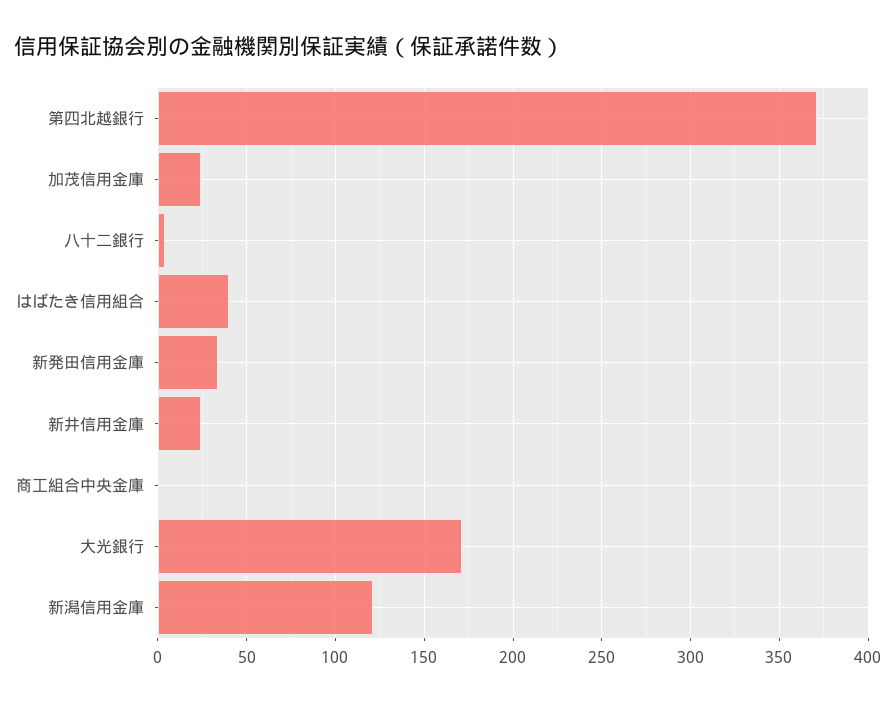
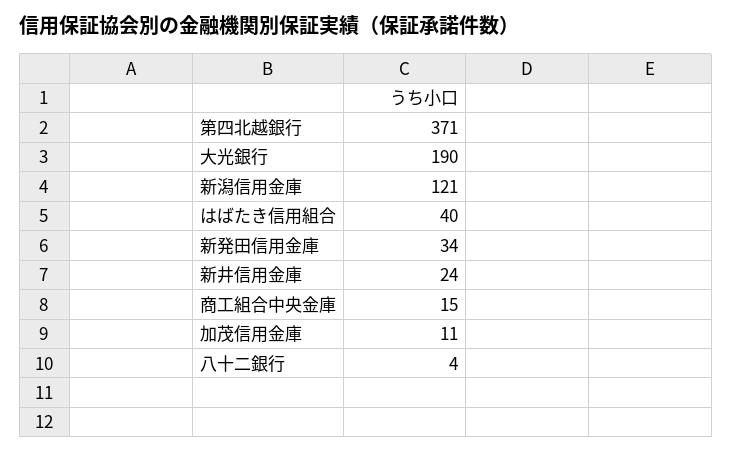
加茂信用金庫: 25 -> 11
商工組合中央金庫: 0 -> 15
大光銀行: 170 -> 190

